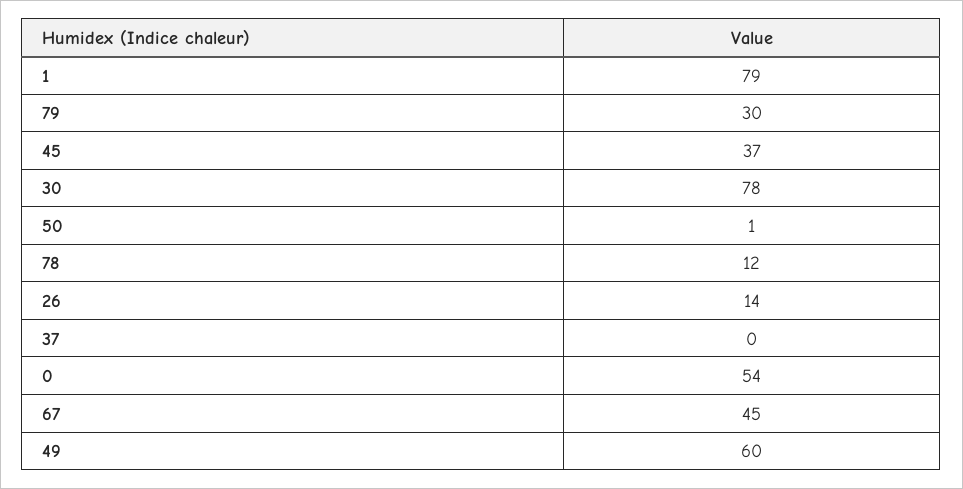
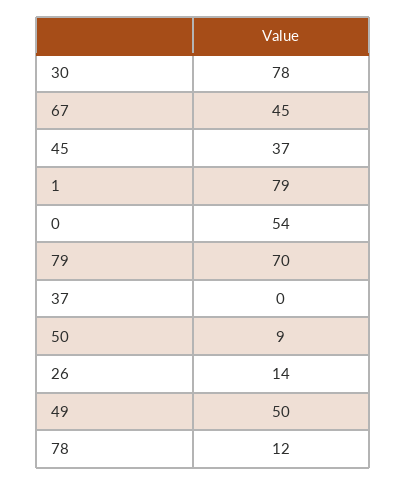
79: 30 -> 70
50: 1 -> 9
49: 60 -> 50

